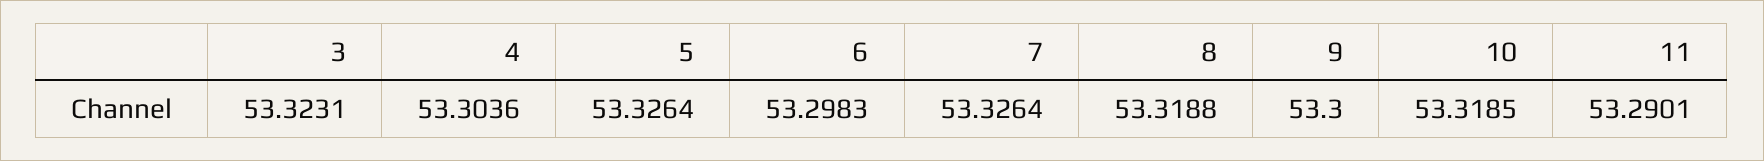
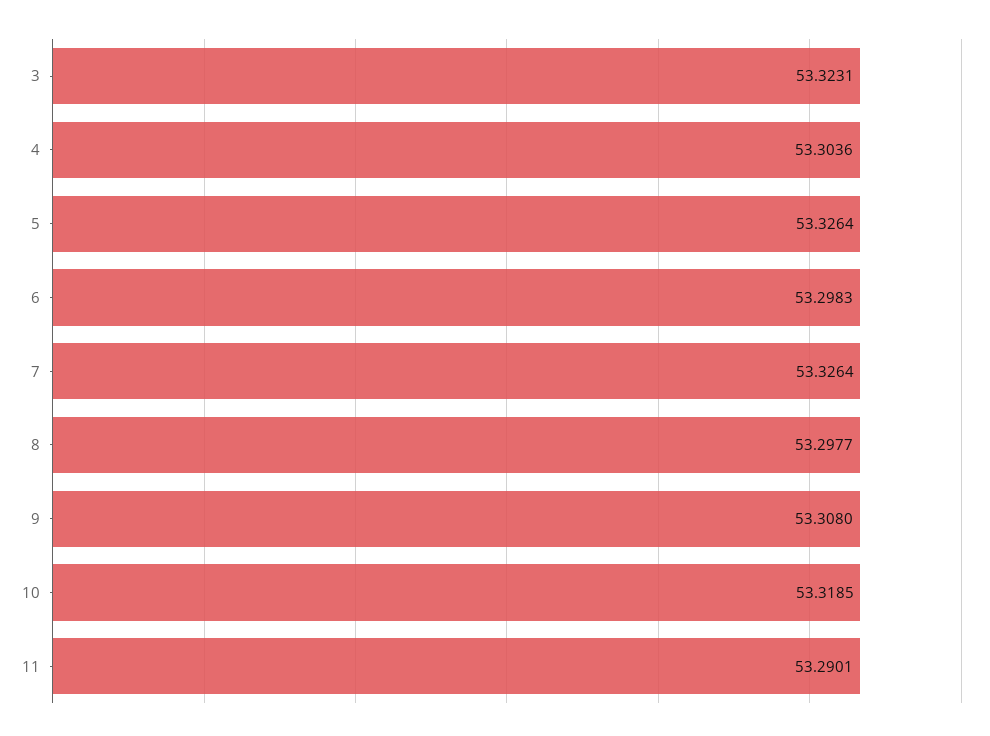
8: 53.3188 -> 53.2977
9: 53.3 -> 53.308

